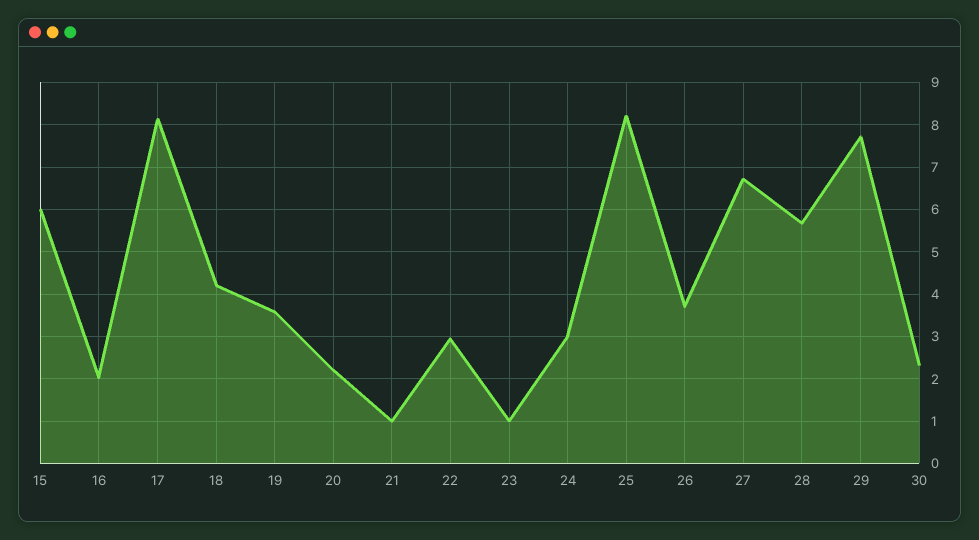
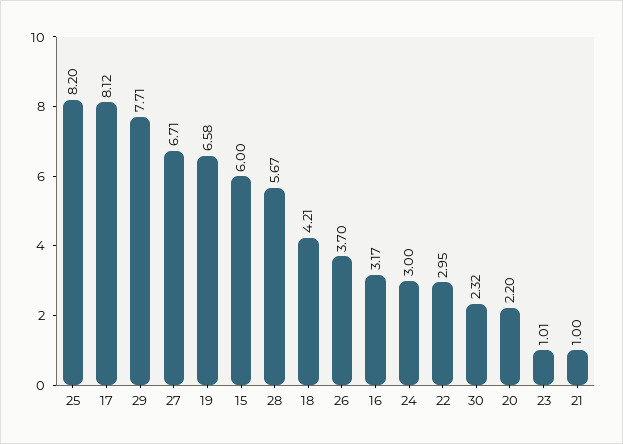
16: 2 -> 3.17
19: 3.6 -> 6.58

